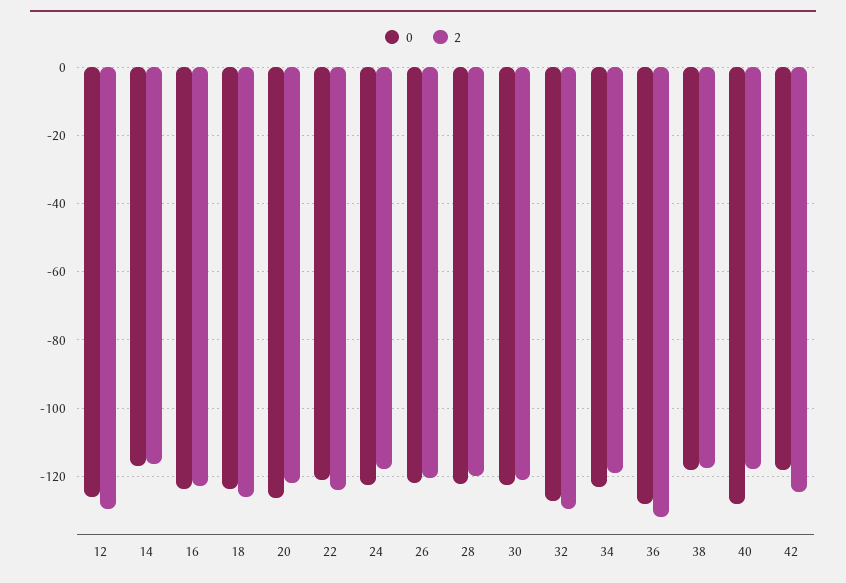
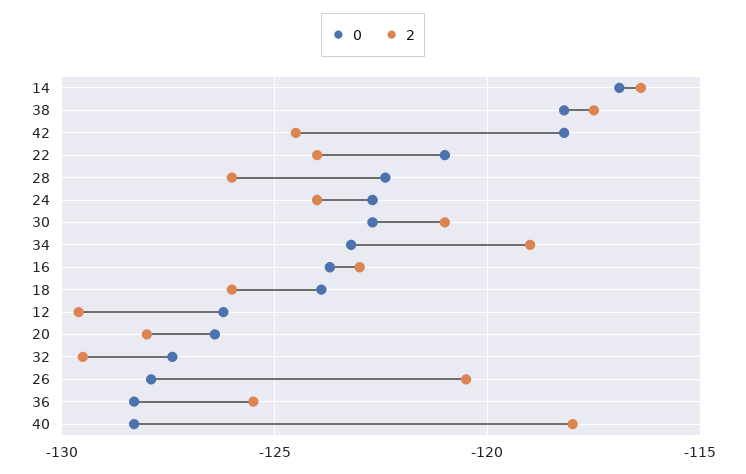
2, 20: -122 -> -128
2, 24: -118 -> -124
0, 26: -122 -> -128
2, 28: -120 -> -126
2, 36: -132 -> -125.5

